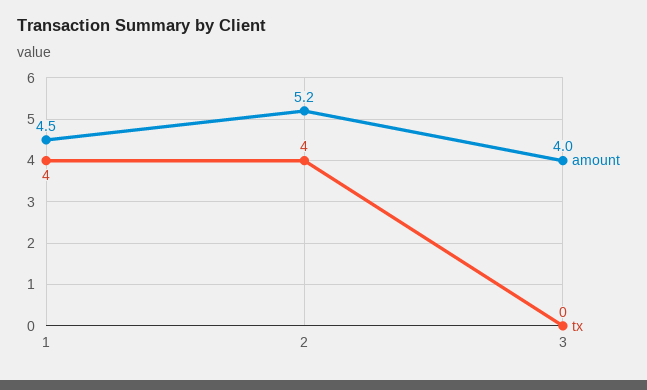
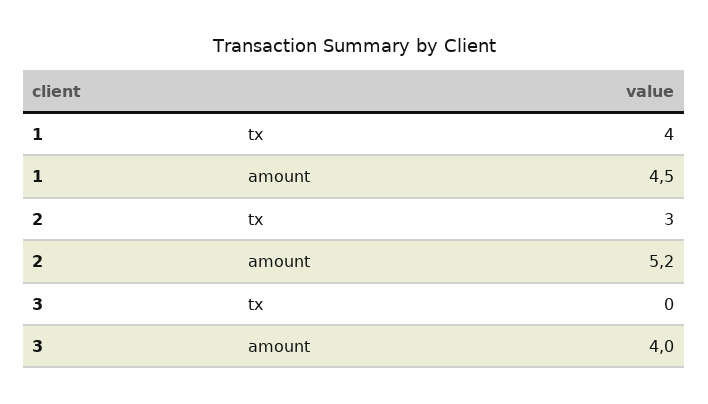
tx, 2: 4 -> 3

